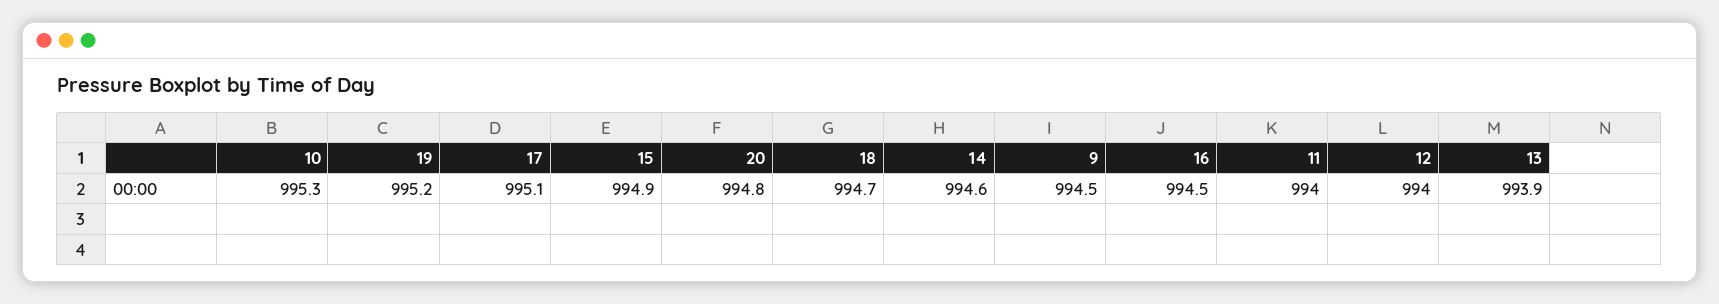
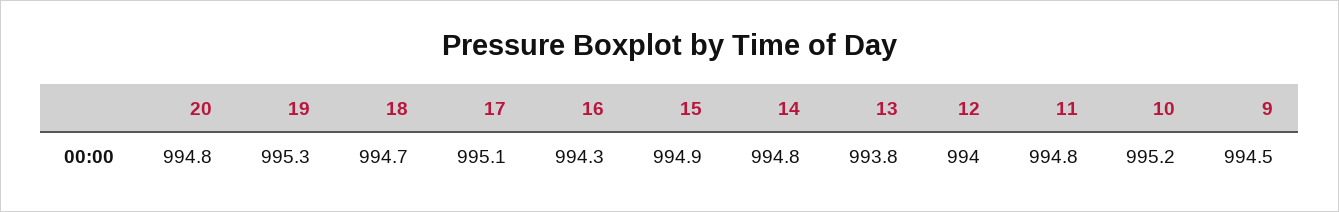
10: 995.3 -> 995.2
19: 995.2 -> 995.3
14: 994.6 -> 994.8
16: 994.5 -> 994.3
11: 994 -> 994.8
13: 993.9 -> 993.8

